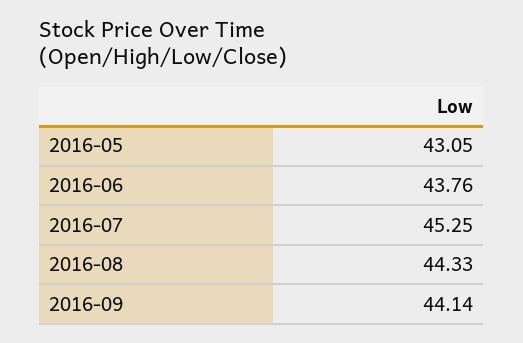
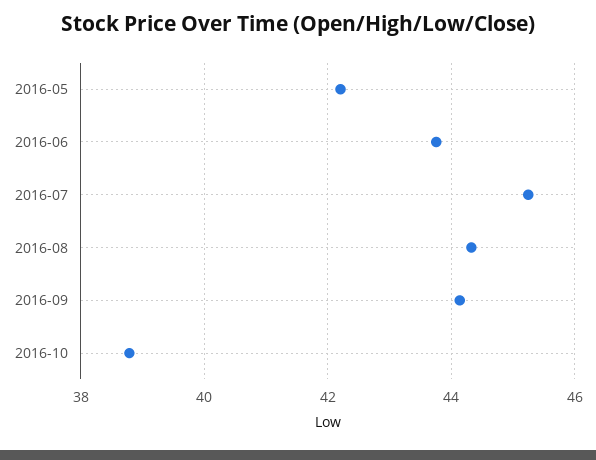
2016-05: 43.05 -> 42.2
2016-10: none -> 38.8

